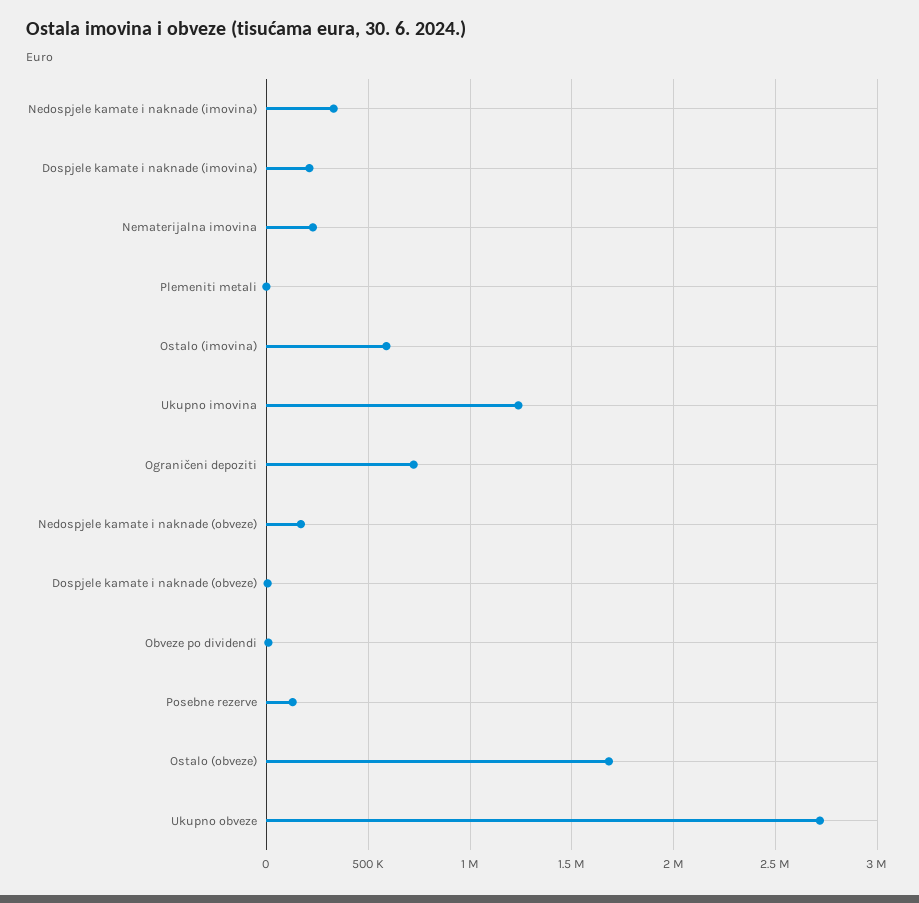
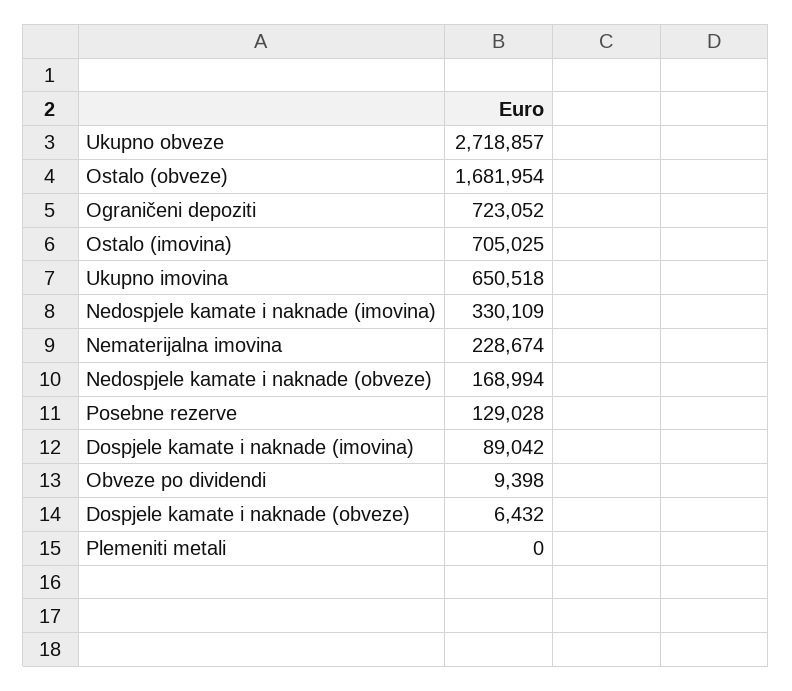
Dospjele kamate i naknade (imovina): 200000 -> 89042
Ostalo (imovina): 600000 -> 705025
Ukupno imovina: 1250000 -> 650518

